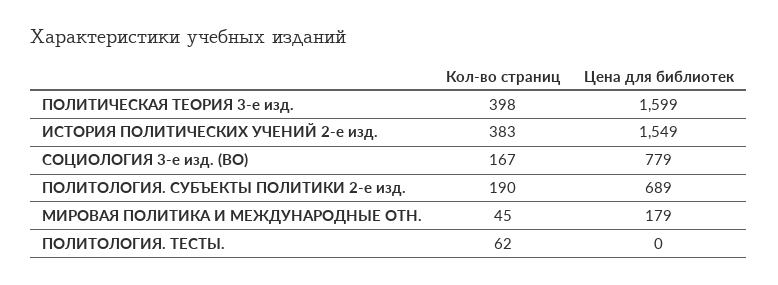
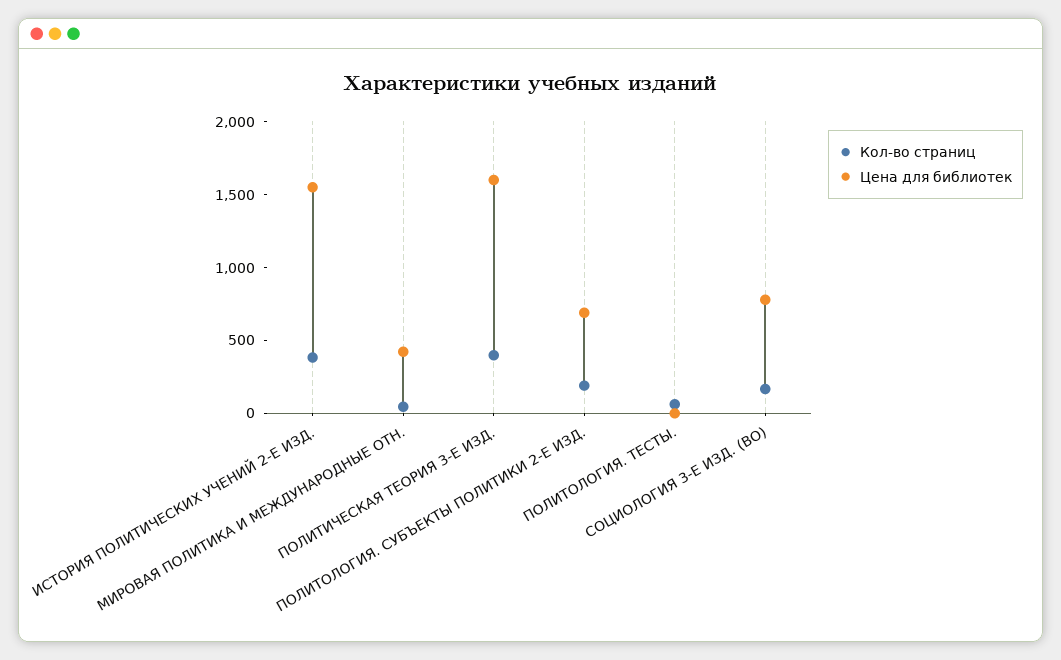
Цена для библиотек, МИРОВАЯ ПОЛИТИКА И МЕЖДУНАРОДНЫЕ ОТН.: 179 -> 400

